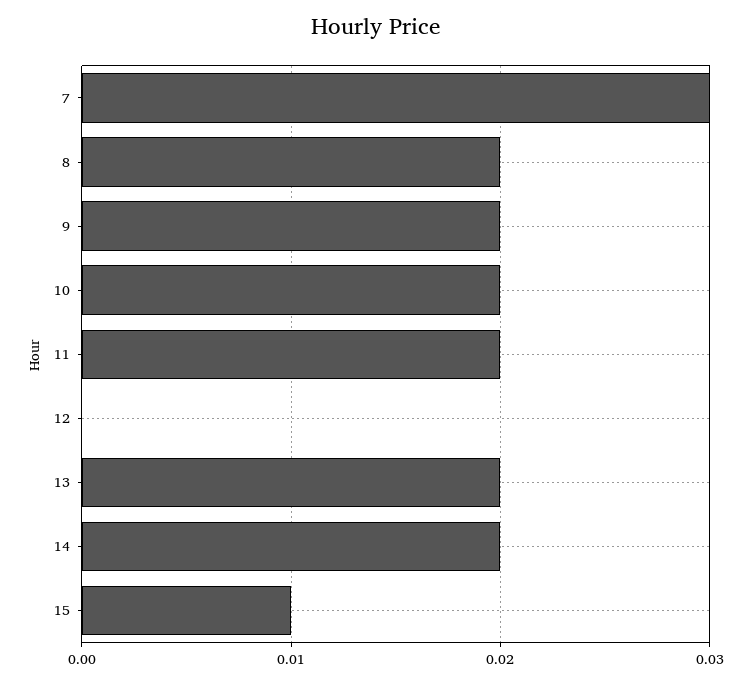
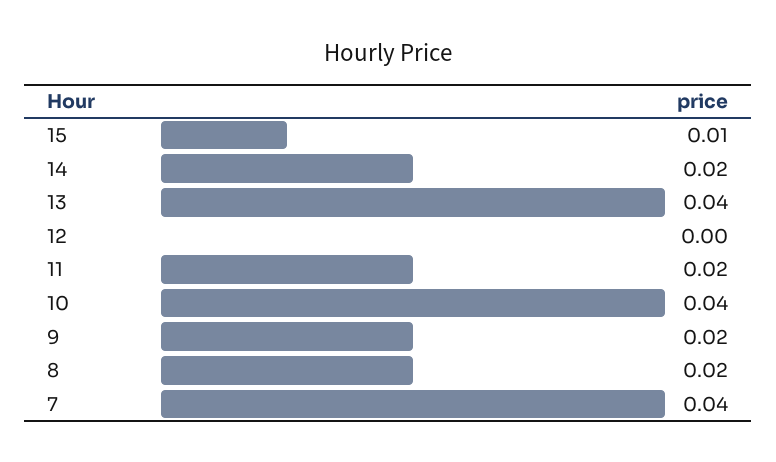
7: 0.03 -> 0.04
10: 0.02 -> 0.04
13: 0.02 -> 0.04

